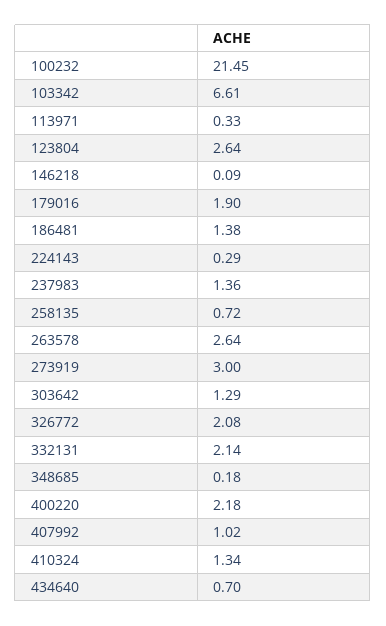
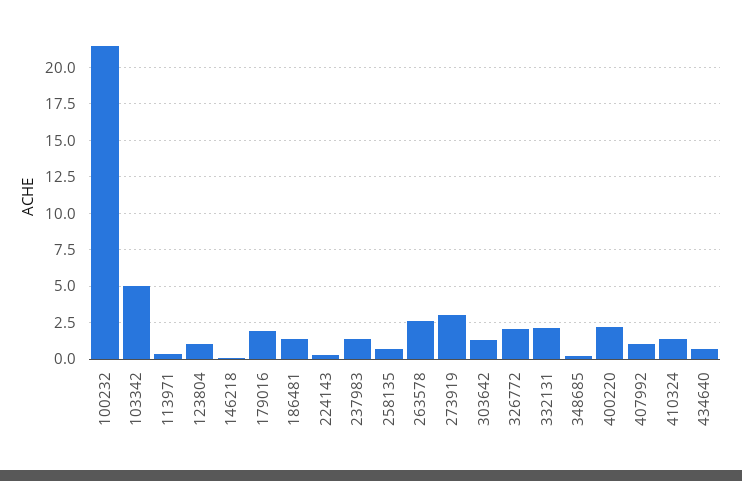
103342: 6.61 -> 5
123804: 2.64 -> 1

